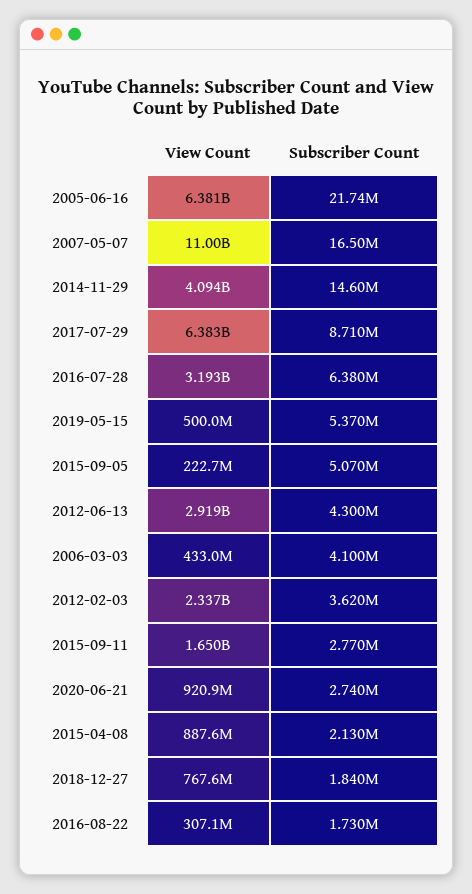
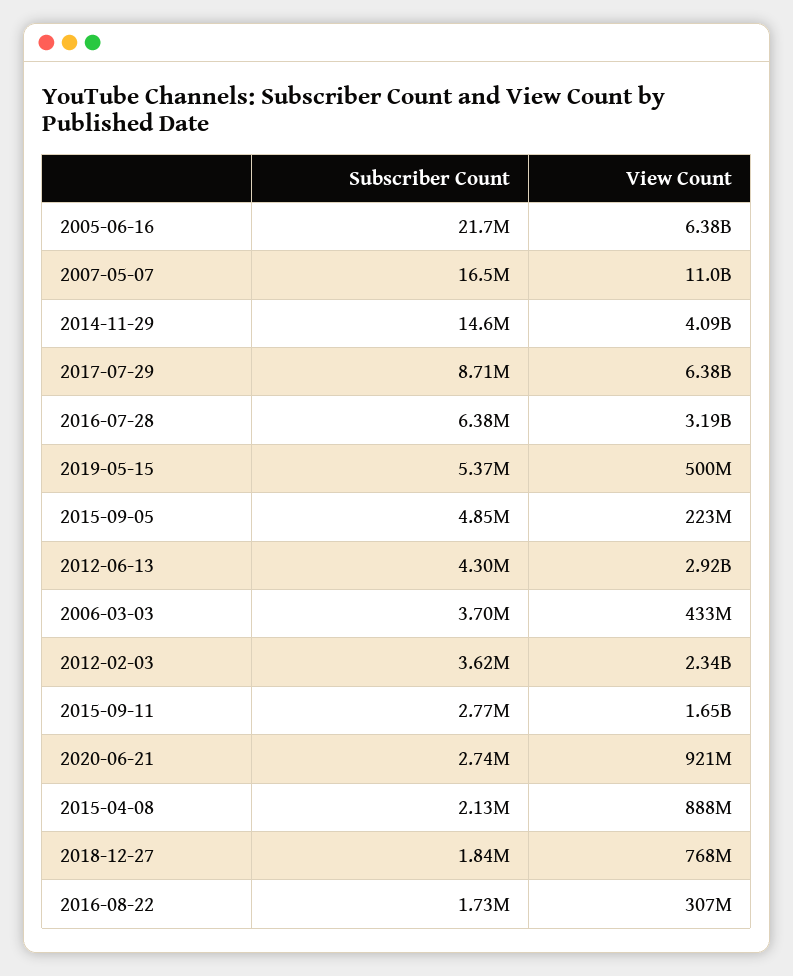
Subscriber Count, 2015-09-05: 5070000 -> 4850000
Subscriber Count, 2006-03-03: 4100000 -> 3700000

